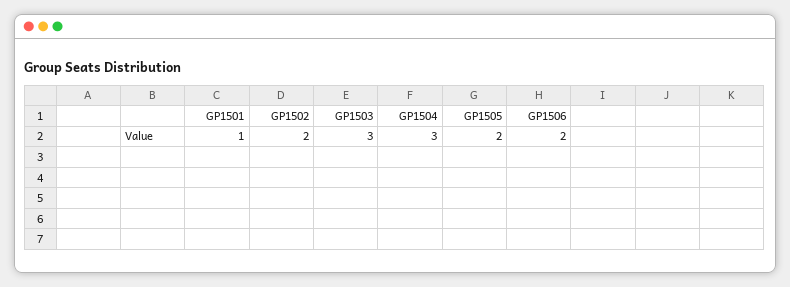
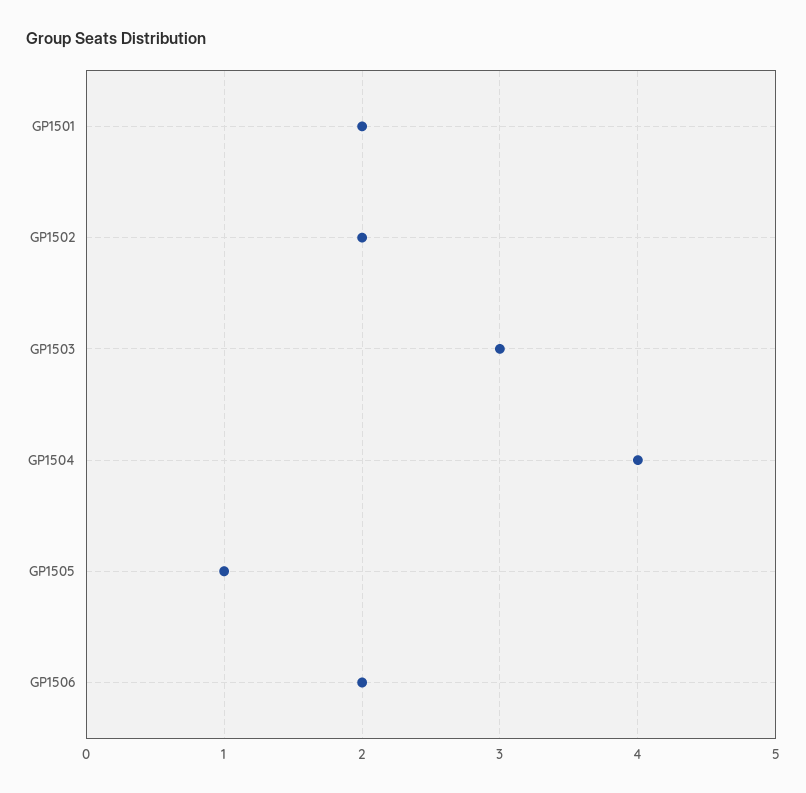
GP1501: 1 -> 2
GP1504: 3 -> 4
GP1505: 2 -> 1

